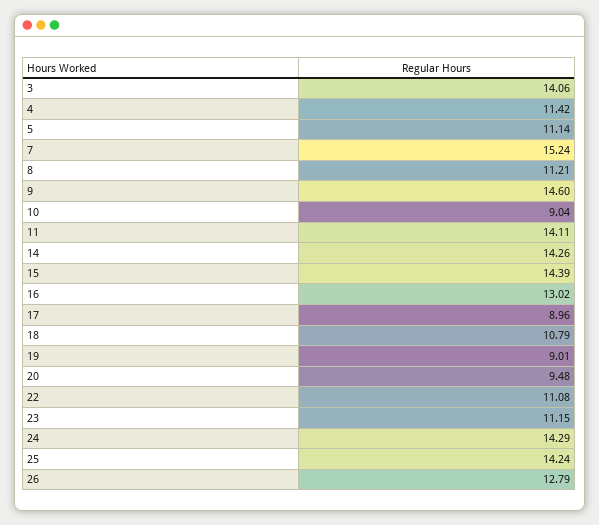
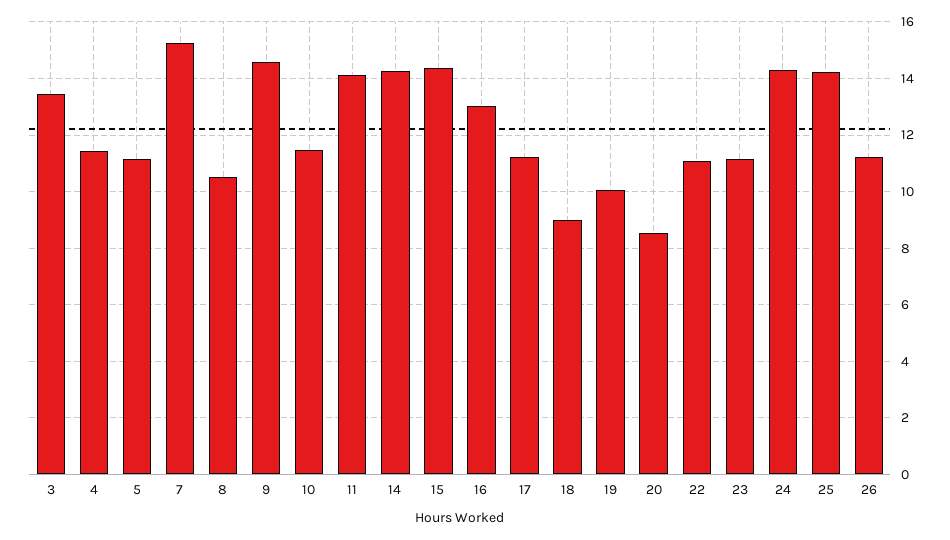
3: 14.06 -> 13.5
8: 11.21 -> 10.5
10: 9.04 -> 11.5
17: 8.96 -> 11.25
18: 10.79 -> 9
19: 9.01 -> 10
20: 9.48 -> 8.5
26: 12.79 -> 11.25

